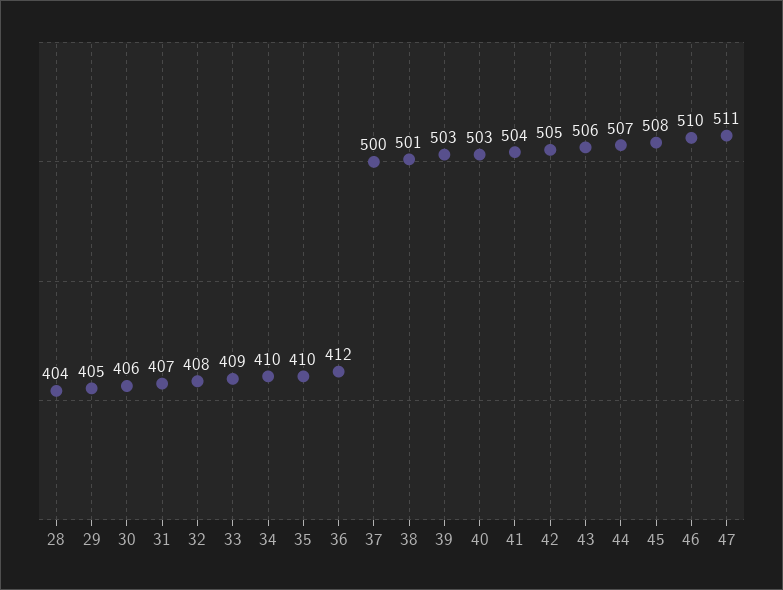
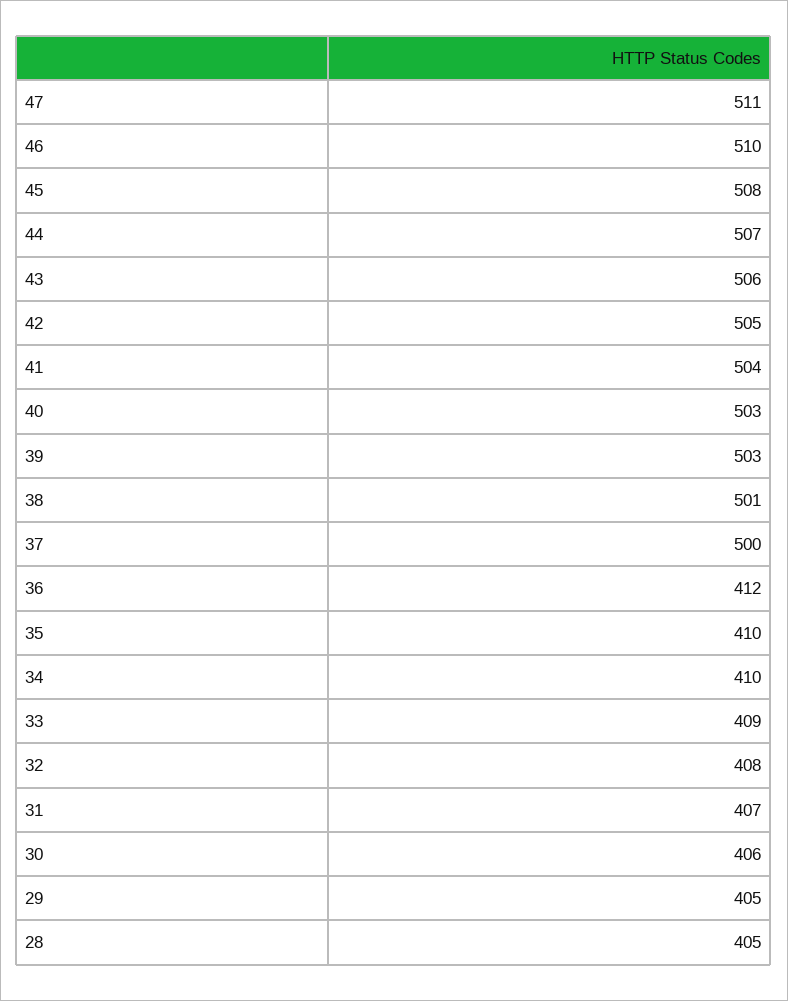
28: 404 -> 405

